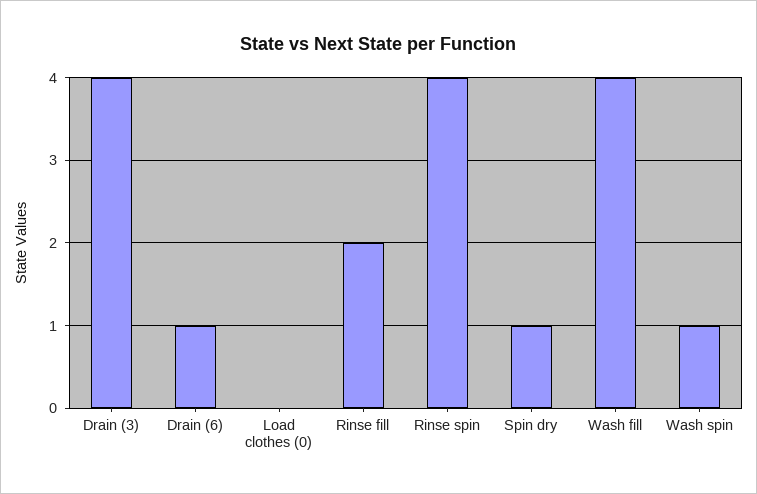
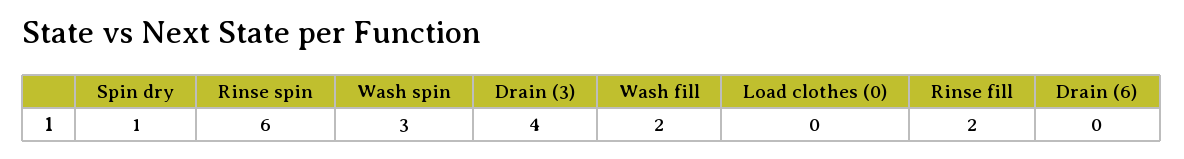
Drain (6): 1 -> 0
Rinse spin: 4 -> 6
Wash fill: 4 -> 2
Wash spin: 1 -> 3

